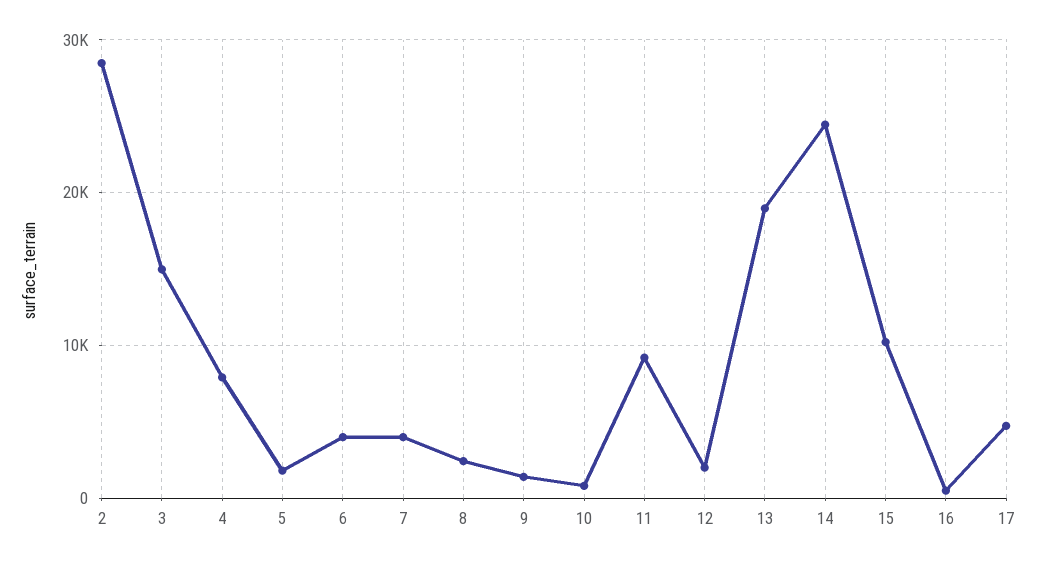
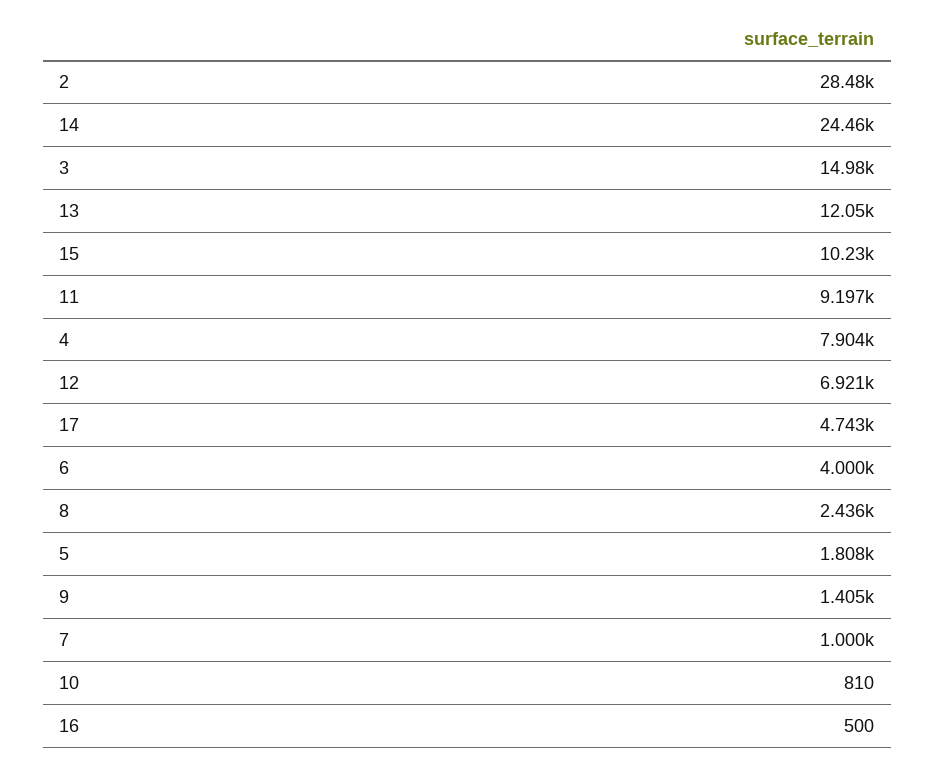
7: 4000 -> 1000
12: 2000 -> 6921
13: 19000 -> 12050

